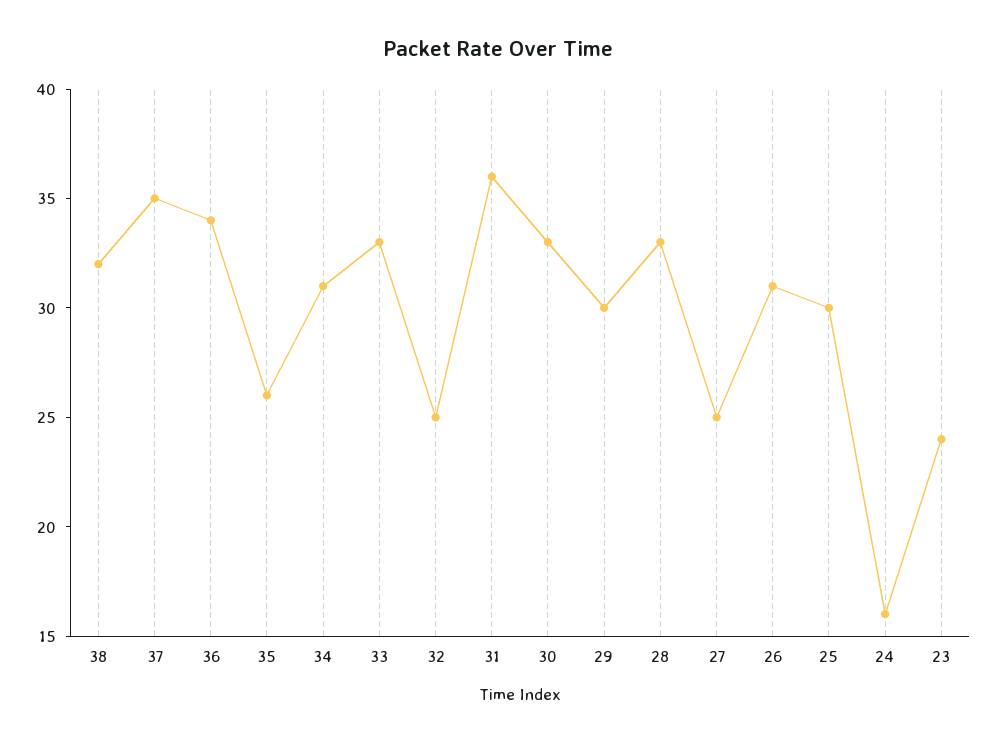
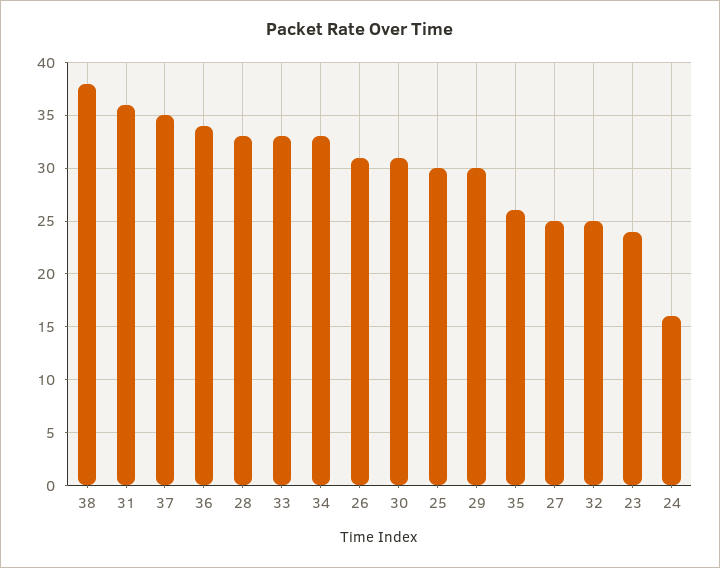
38: 32 -> 38
34: 31 -> 33
30: 33 -> 31

